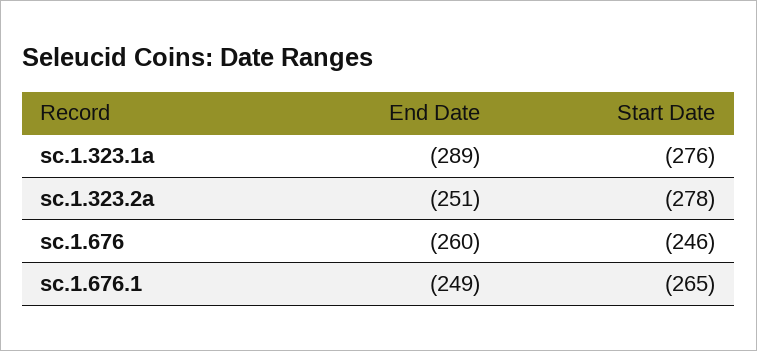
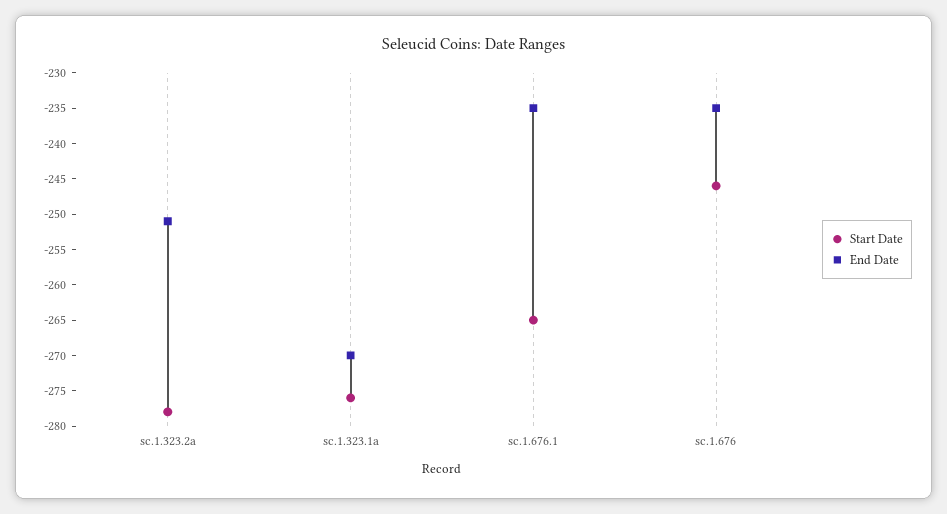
End Date, sc.1.323.1a: -289 -> -270
End Date, sc.1.676: -260 -> -235
End Date, sc.1.676.1: -249 -> -235

